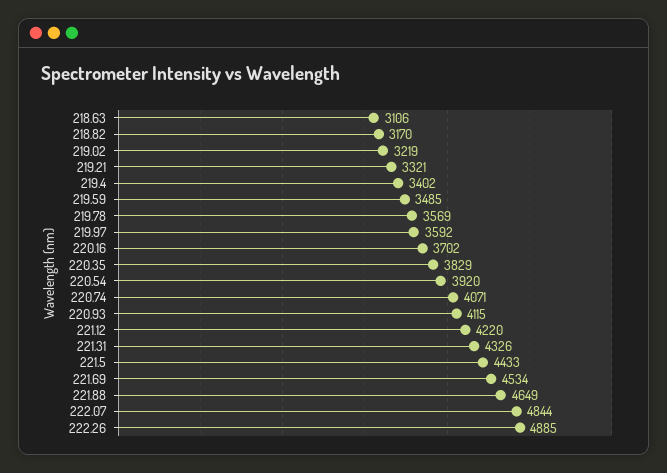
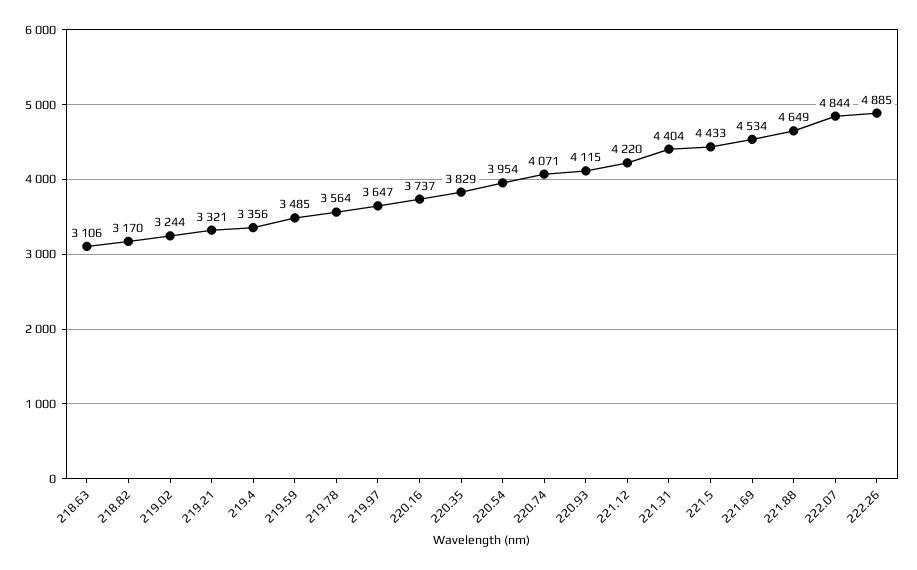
219.02: 3219 -> 3244
219.4: 3402 -> 3356
219.78: 3569 -> 3564
219.97: 3592 -> 3647
220.16: 3702 -> 3737
220.54: 3920 -> 3954
221.31: 4326 -> 4404

